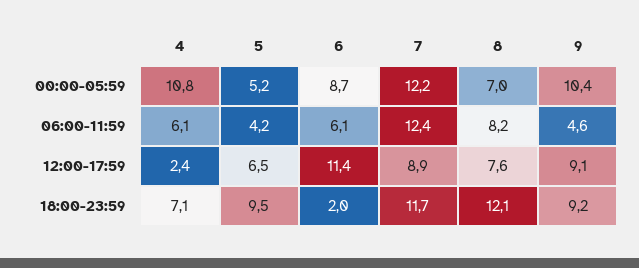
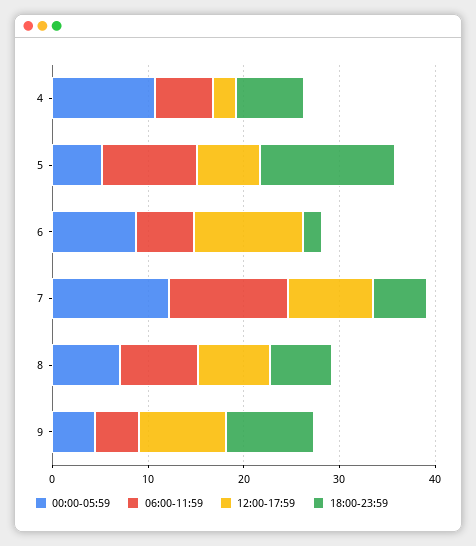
00:00-05:59, 9: 10.4 -> 4
06:00-11:59, 5: 4.2 -> 10
18:00-23:59, 5: 9.5 -> 14
18:00-23:59, 7: 11.7 -> 6
18:00-23:59, 8: 12.1 -> 6

